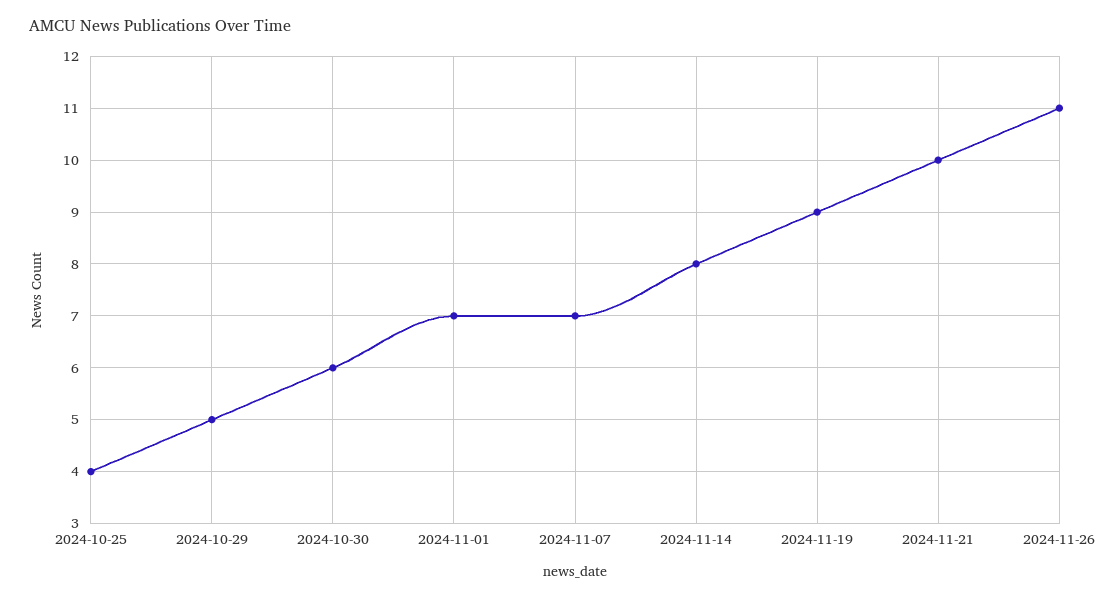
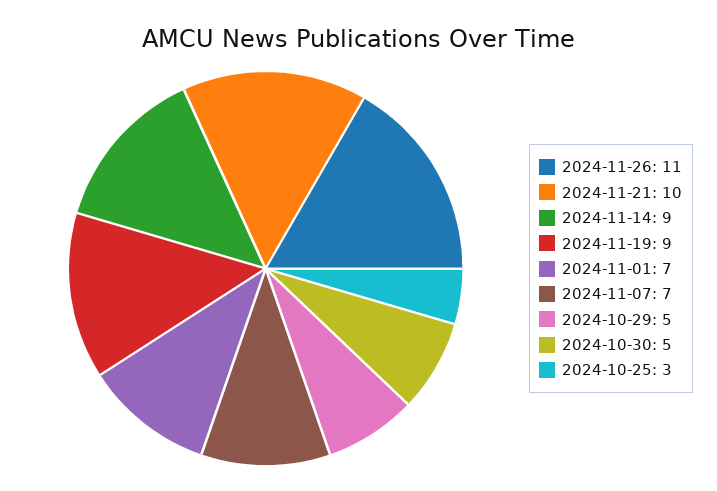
2024-10-25: 4 -> 3
2024-10-30: 6 -> 5
2024-11-14: 8 -> 9

